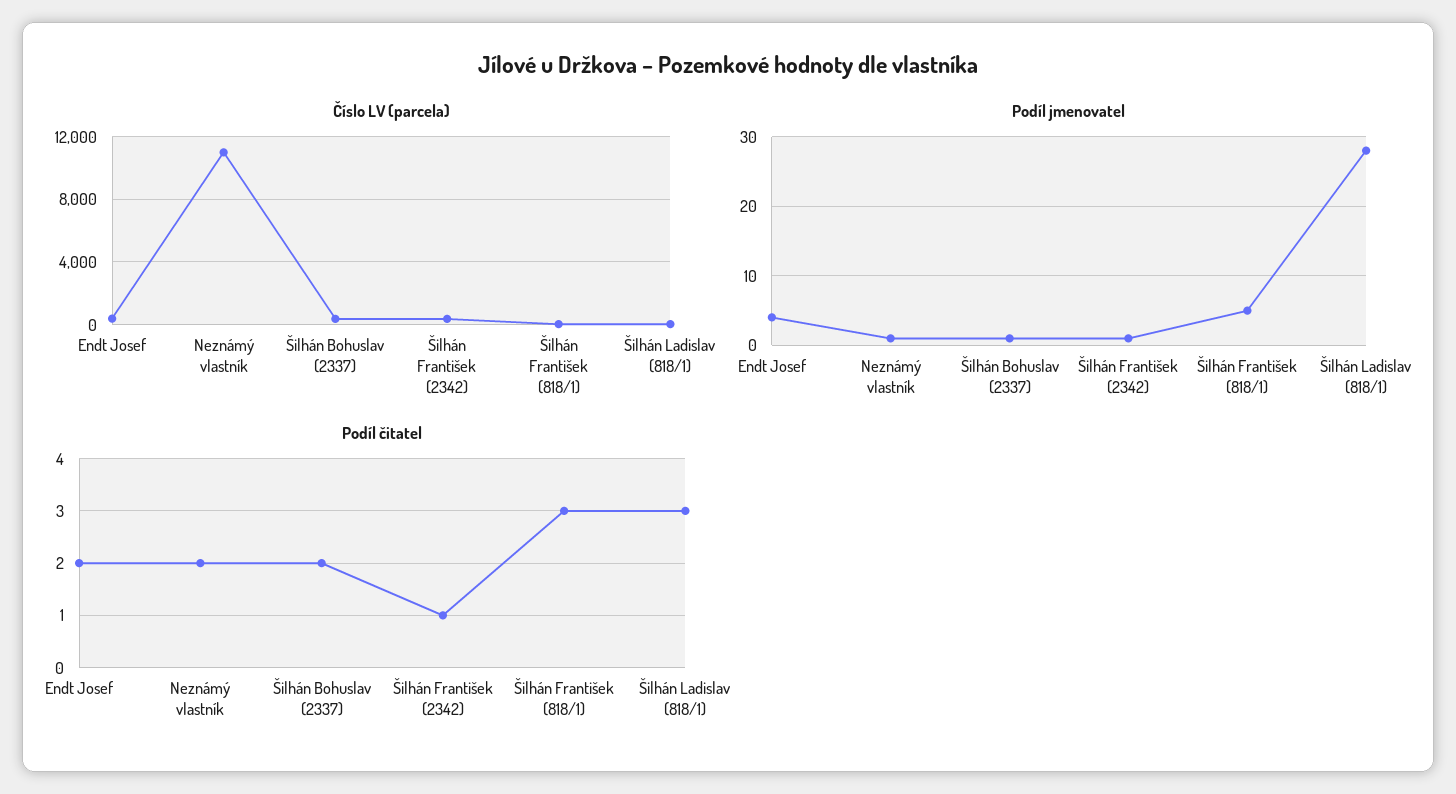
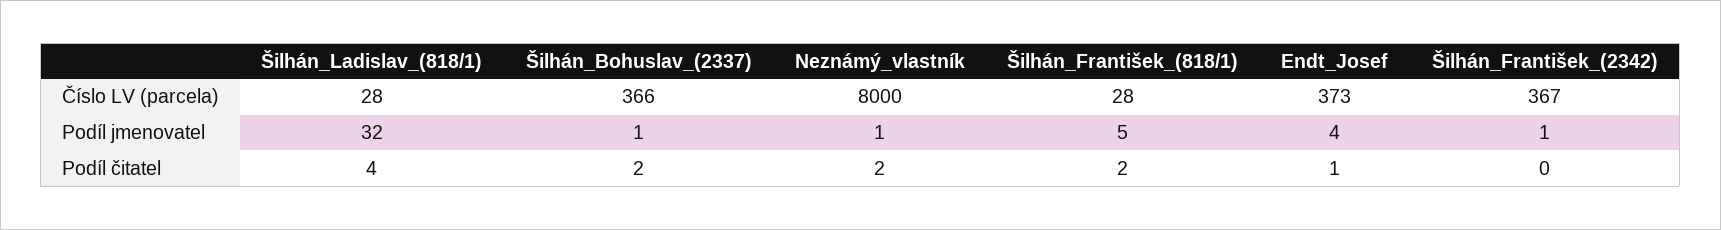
Číslo LV (parcela), Neznámý vlastník: 11000 -> 8000
Podíl jmenovatel, Šilhán Ladislav (818/1): 28 -> 32
Podíl čitatel, Endt Josef: 2 -> 1
Podíl čitatel, Šilhán František (2342): 1 -> 0
Podíl čitatel, Šilhán František (818/1): 3 -> 2
Podíl čitatel, Šilhán Ladislav (818/1): 3 -> 4

